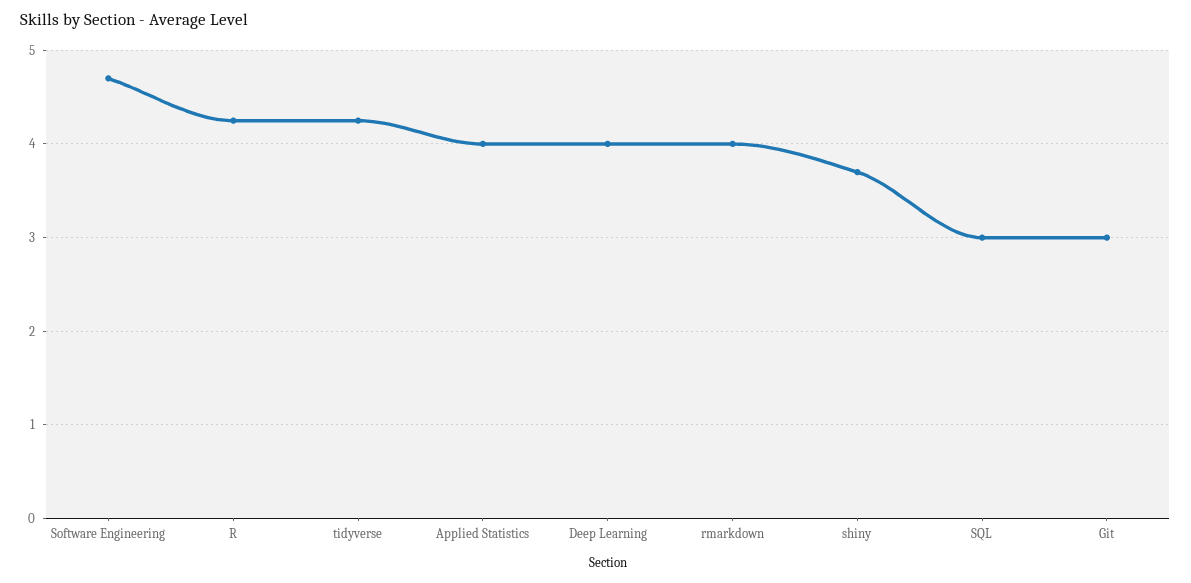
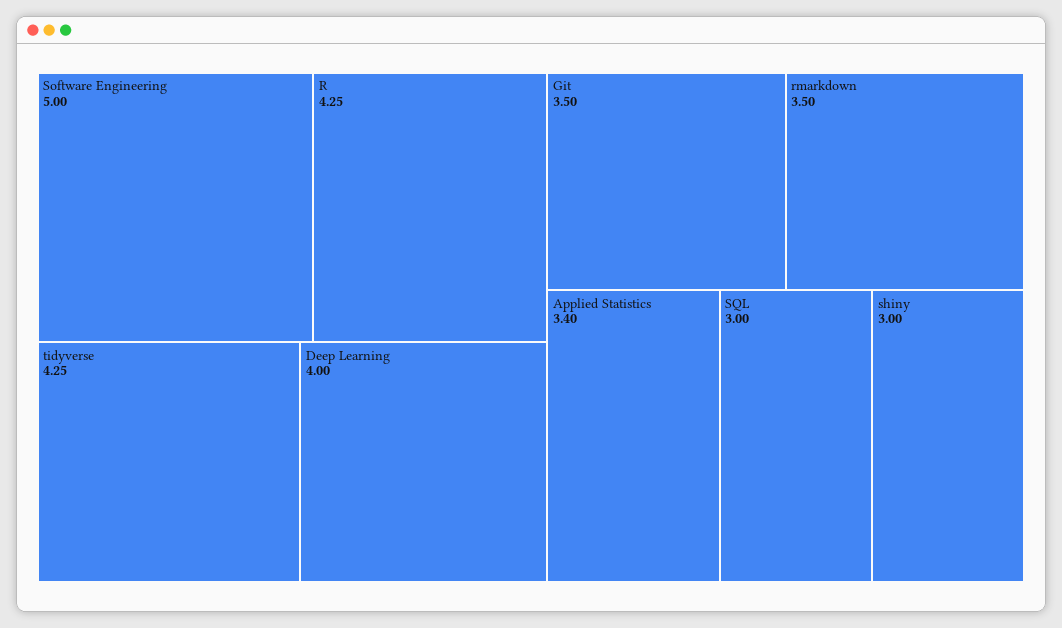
Software Engineering: 4.7 -> 5
Applied Statistics: 4 -> 3.4
rmarkdown: 4 -> 3.5
shiny: 3.7 -> 3
Git: 3 -> 3.5

